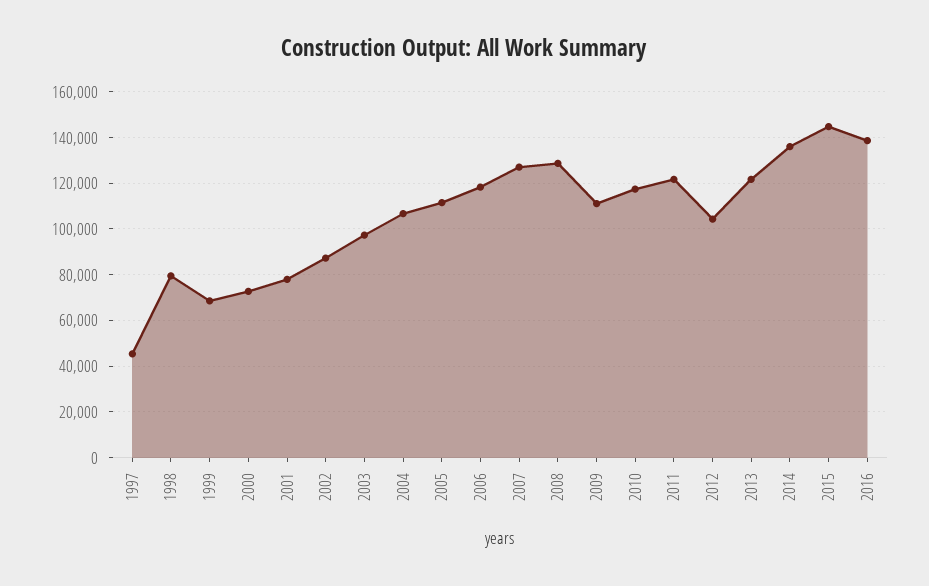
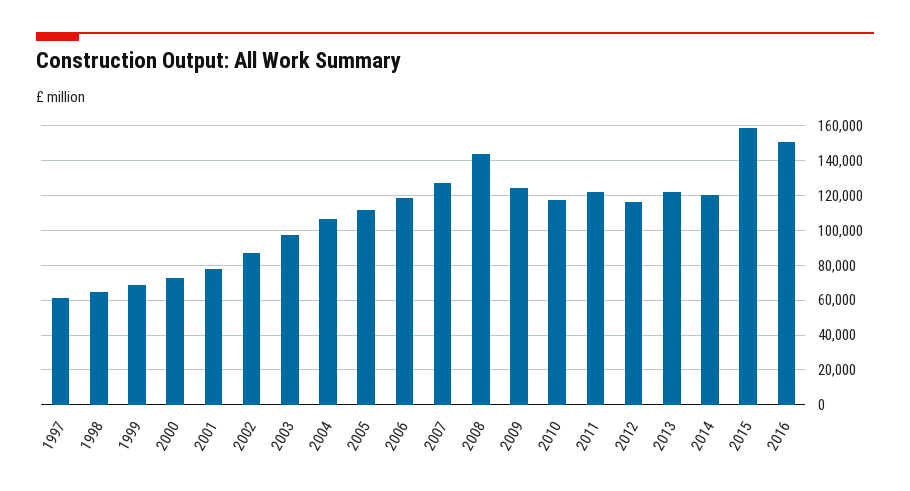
1997: 45000 -> 60000
1998: 80000 -> 65000
2008: 130000 -> 145000
2009: 110000 -> 125000
2012: 105000 -> 115000
2014: 135000 -> 120000
2015: 145000 -> 160000
2016: 140000 -> 150000

